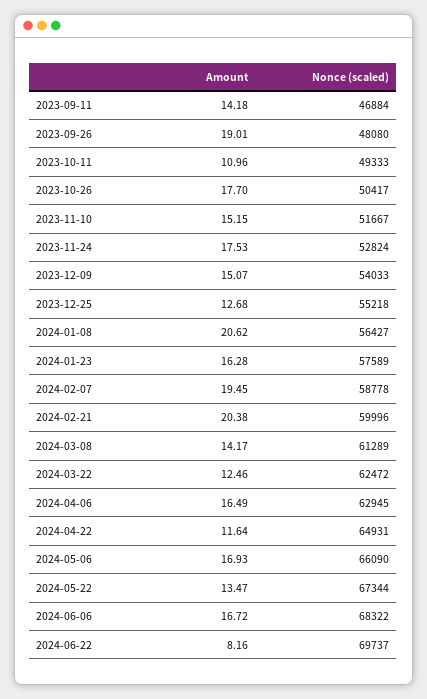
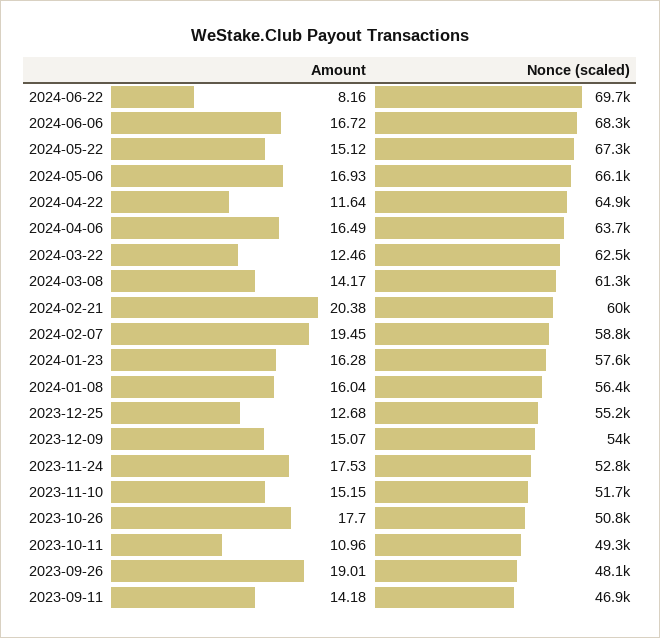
Nonce (scaled), 2023-10-26: 50417 -> 50800
Amount, 2024-01-08: 20.62 -> 16.04
Nonce (scaled), 2024-04-06: 62945 -> 63700
Amount, 2024-05-22: 13.47 -> 15.12

